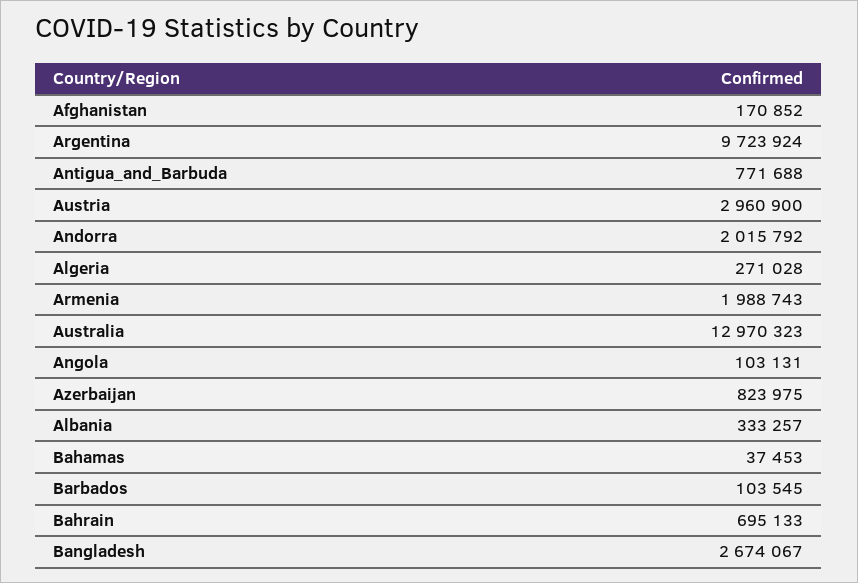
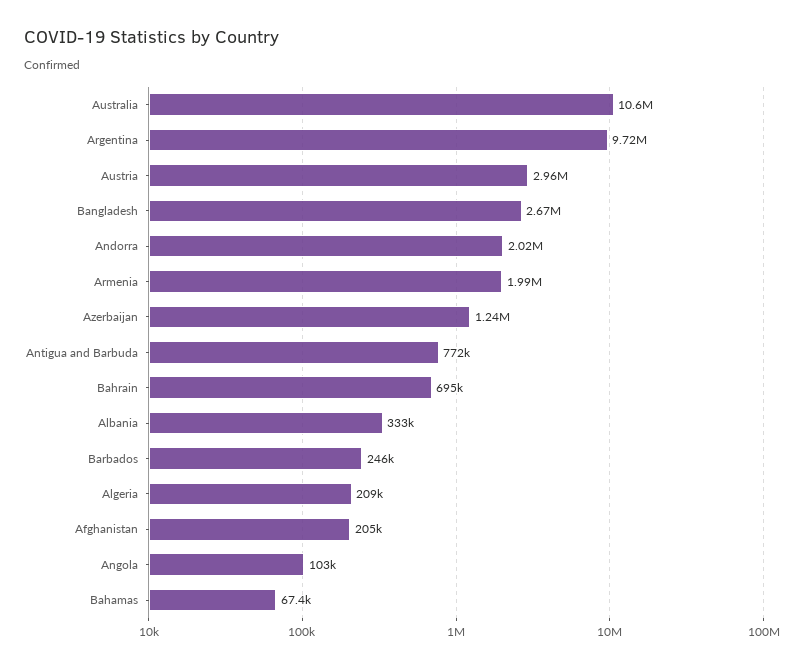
Afghanistan: 170852 -> 205000
Algeria: 271028 -> 209000
Australia: 12970323 -> 10600000
Azerbaijan: 823975 -> 1240000
Bahamas: 37453 -> 67400
Barbados: 103545 -> 246000

